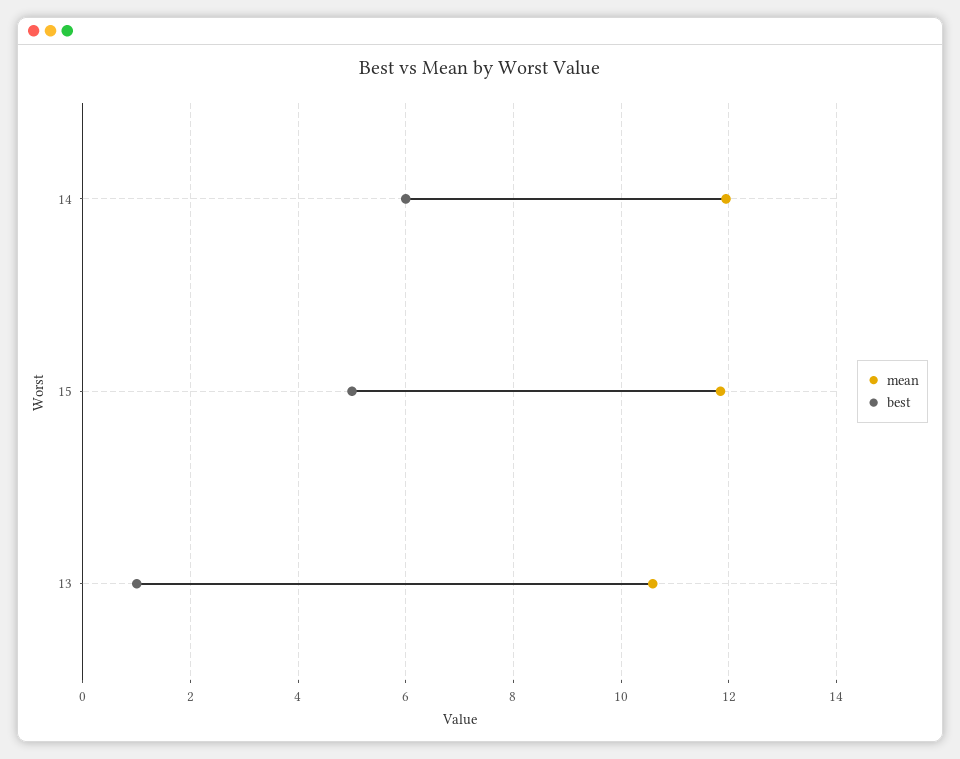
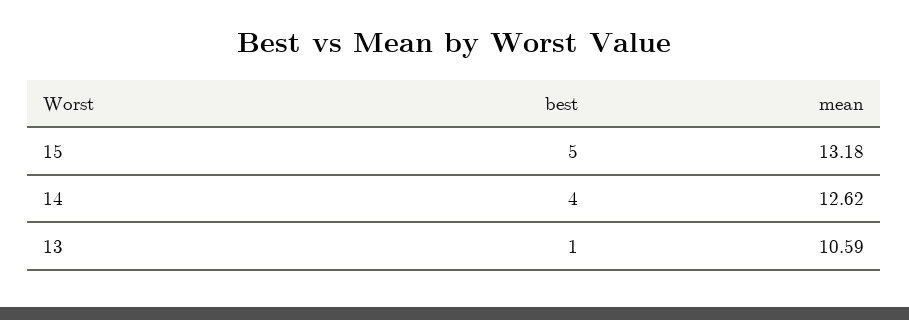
mean, 14: 12 -> 12.62
best, 14: 6 -> 4
mean, 15: 11.8 -> 13.18

